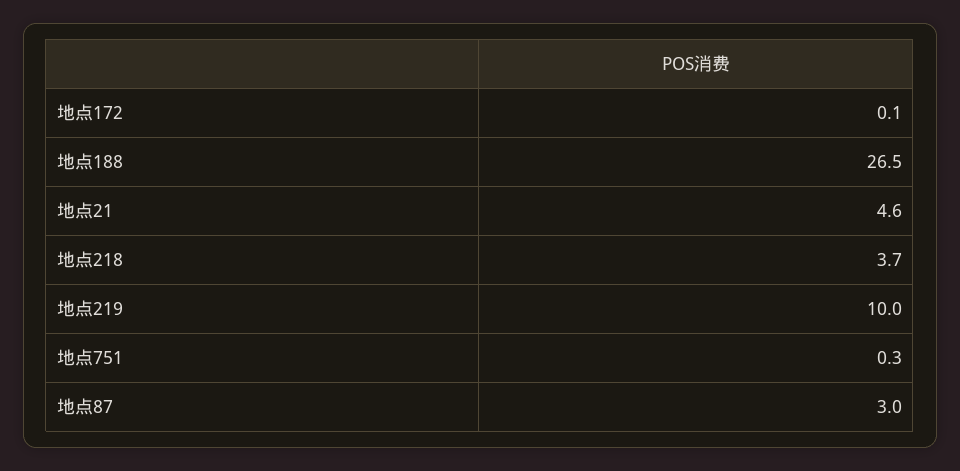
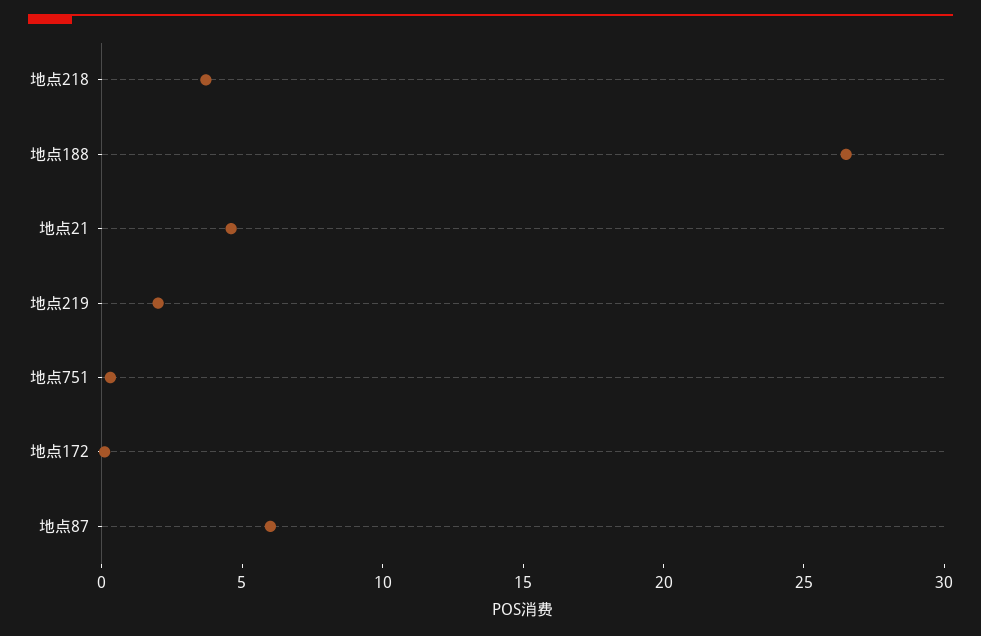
地点219: 10 -> 2
地点87: 3 -> 6

